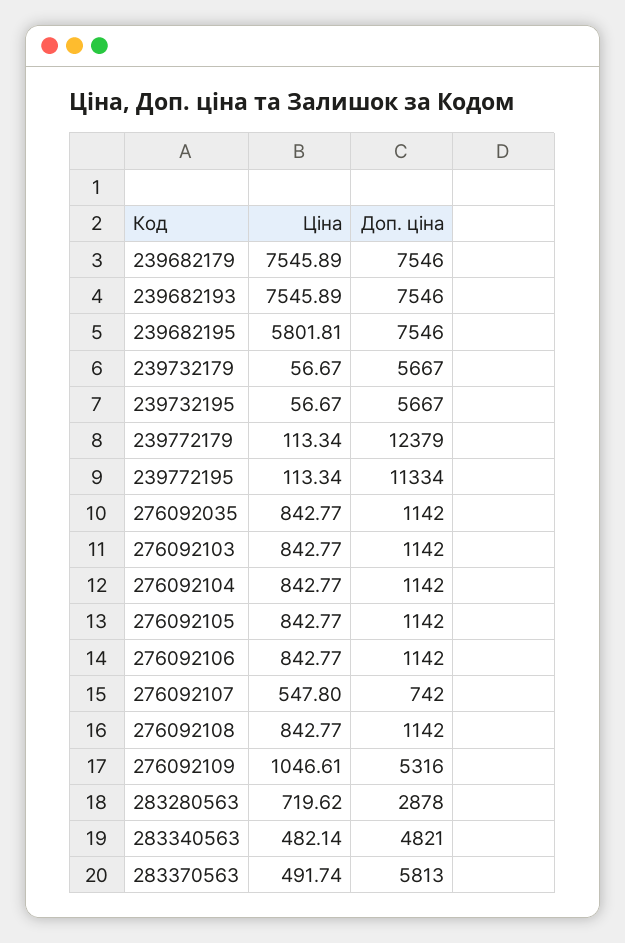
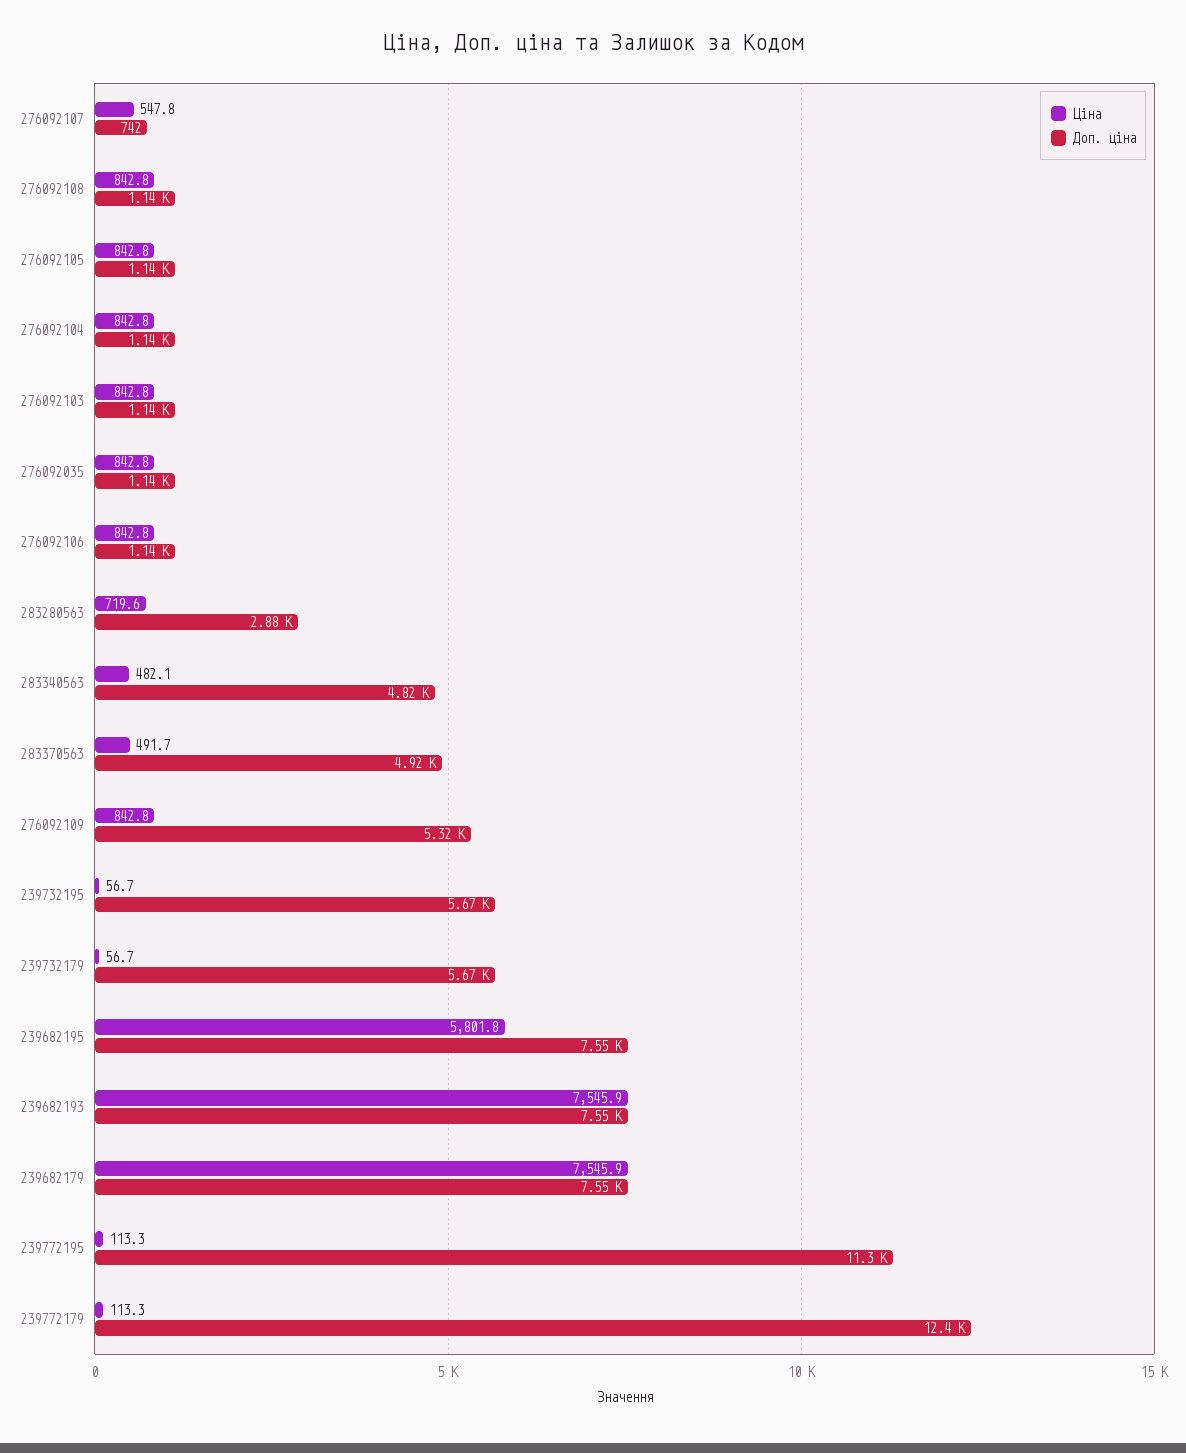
Ціна, 276092109: 1046.61 -> 842.8
Доп. ціна, 283370563: 5813 -> 4920

